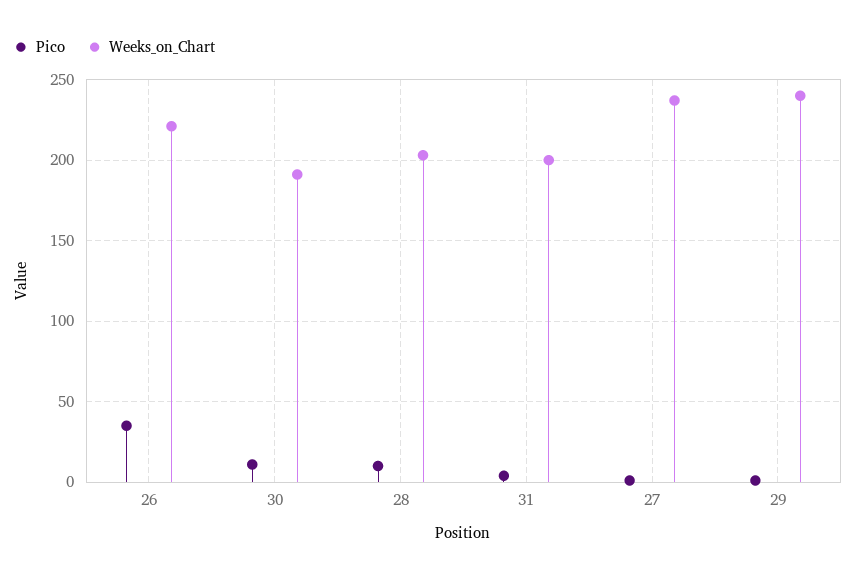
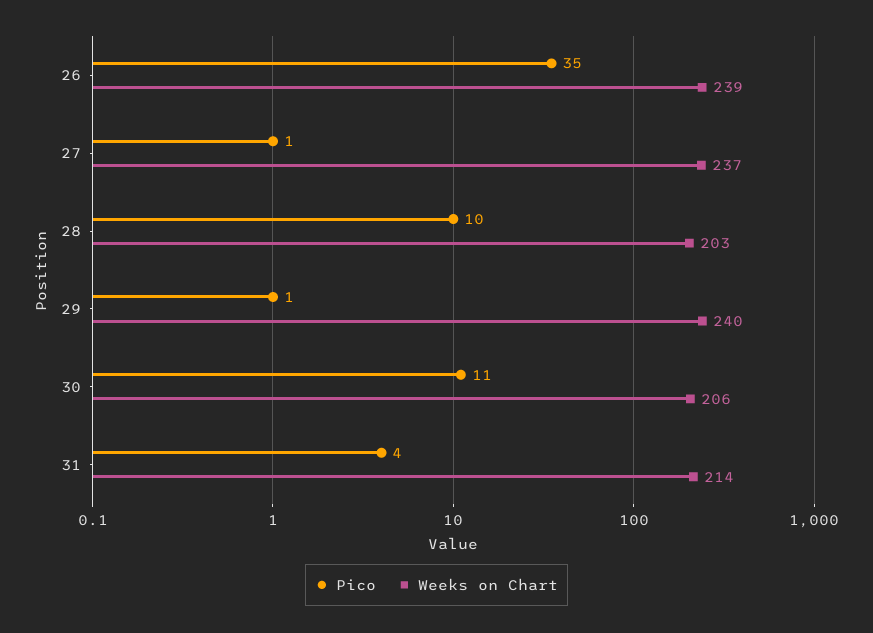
Weeks_on_Chart, 26: 220 -> 239
Weeks_on_Chart, 30: 190 -> 206
Weeks_on_Chart, 31: 200 -> 214

